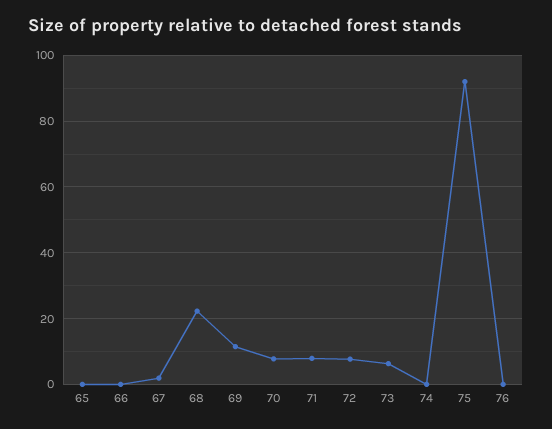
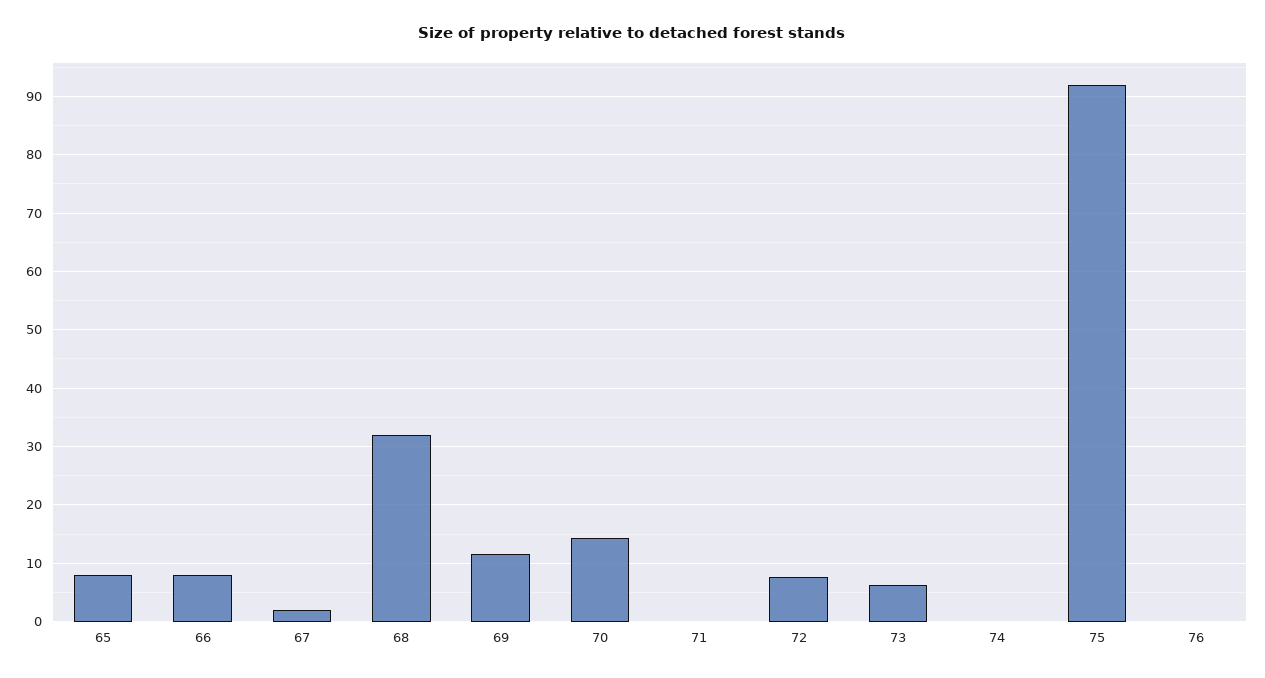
65: 0 -> 8
66: 0 -> 8
68: 22 -> 32
70: 8 -> 14
71: 8 -> 0

